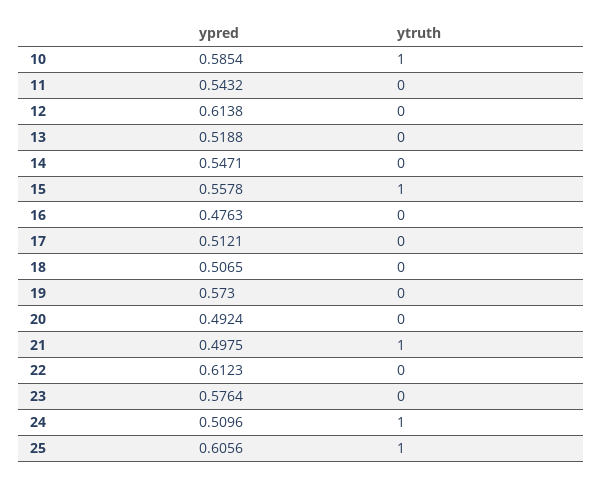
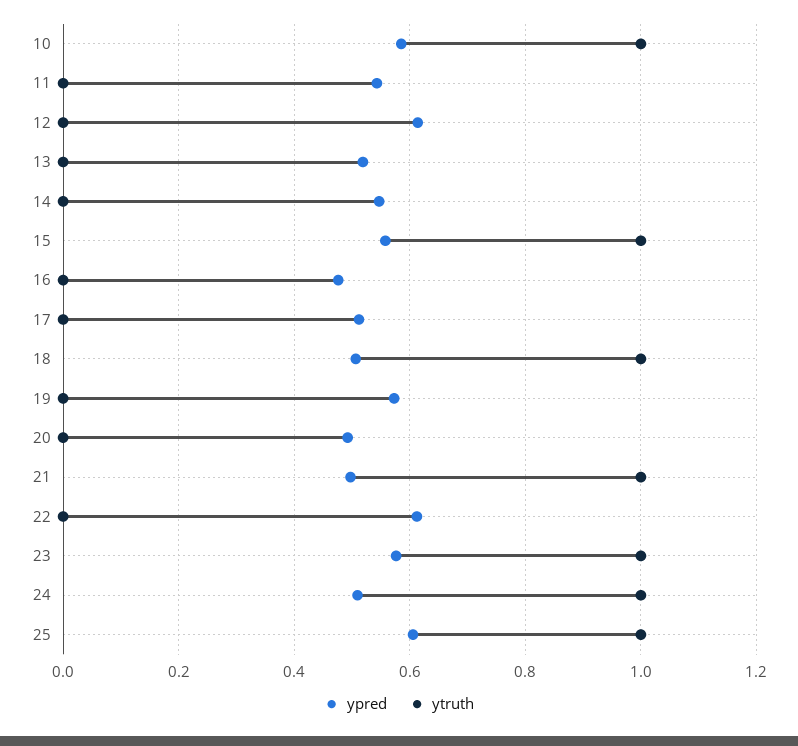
ytruth, 18: 0 -> 1
ytruth, 23: 0 -> 1

